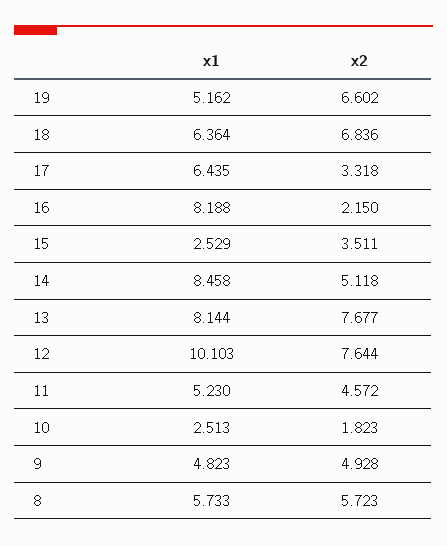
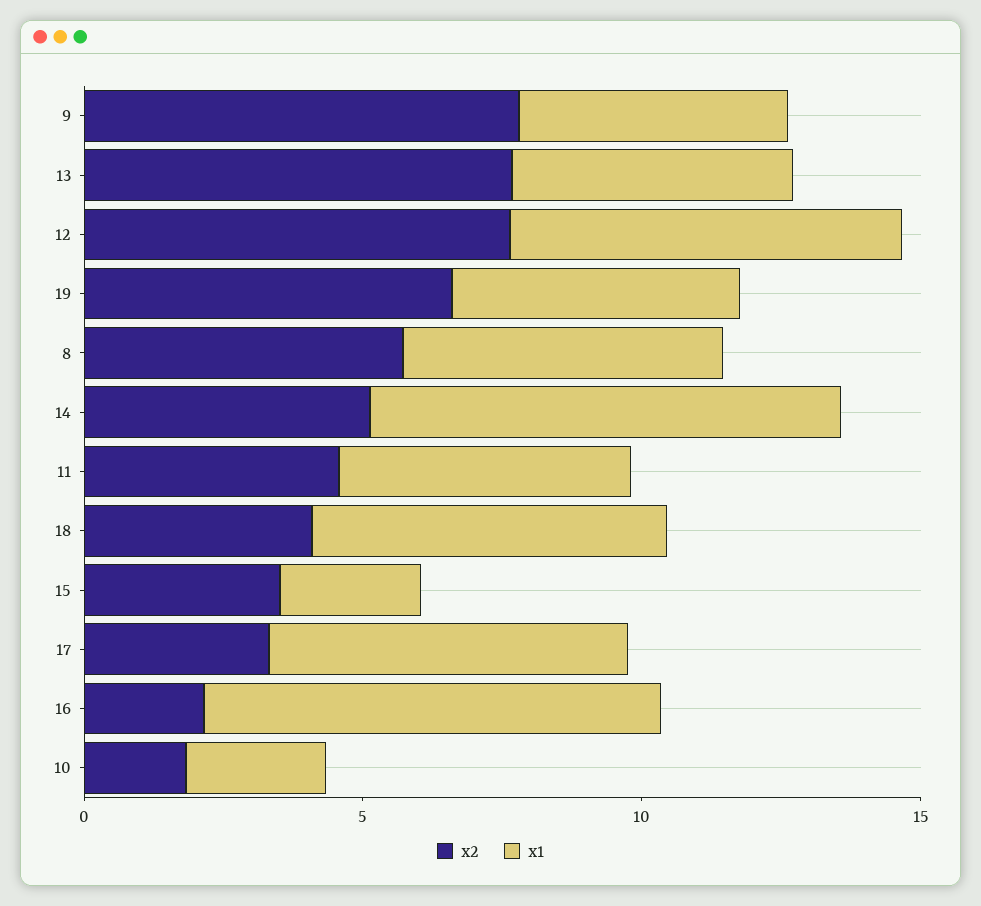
x2, 18: 6.836 -> 4
x1, 13: 8.144 -> 5
x1, 12: 10.103 -> 7
x2, 9: 4.928 -> 8

